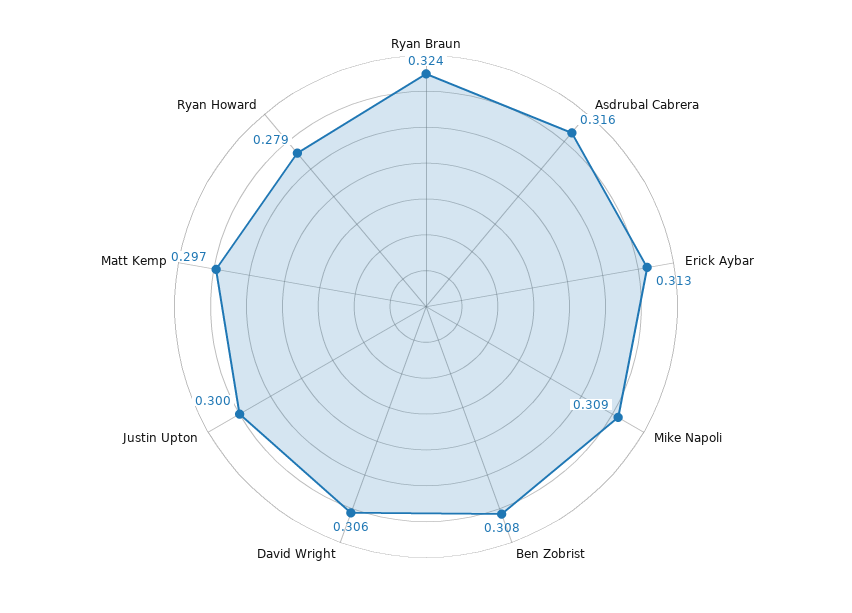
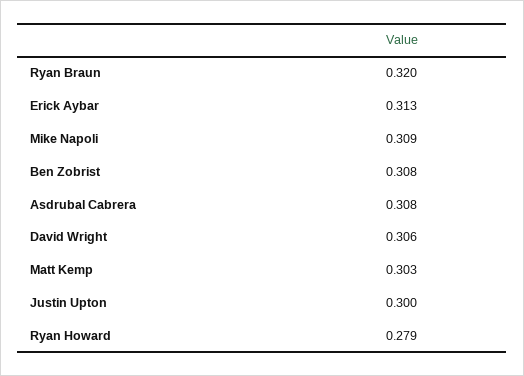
Ryan Braun: 0.324 -> 0.32
Asdrubal Cabrera: 0.316 -> 0.308
Matt Kemp: 0.297 -> 0.303

